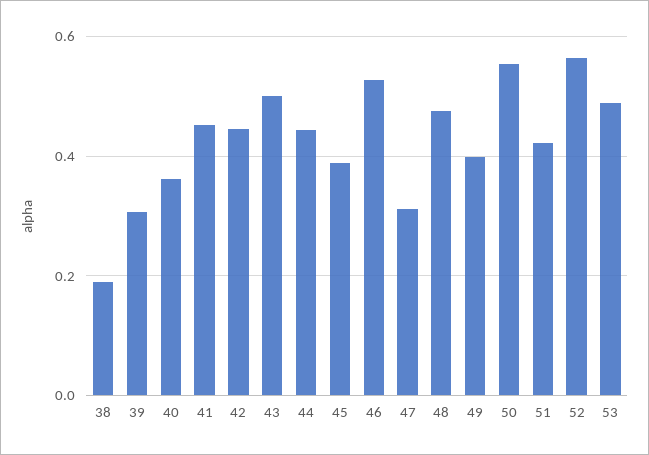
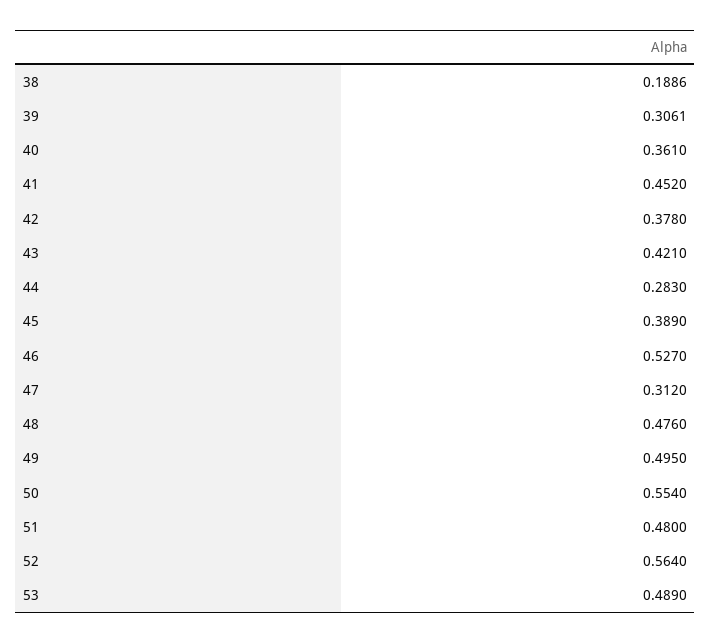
42: 0.44 -> 0.378
43: 0.5 -> 0.421
44: 0.44 -> 0.283
49: 0.4 -> 0.495
51: 0.42 -> 0.48

